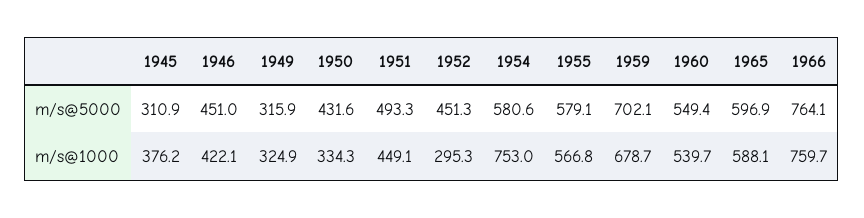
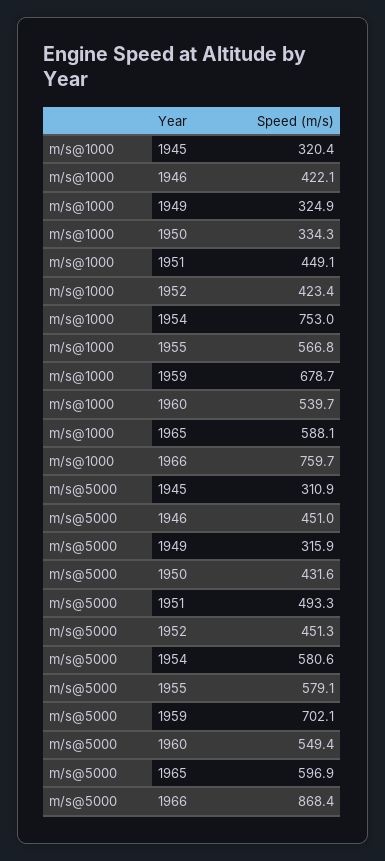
1966, m/s@5000: 764.1 -> 868.4
1945, m/s@1000: 376.2 -> 320.4
1952, m/s@1000: 295.3 -> 423.4

